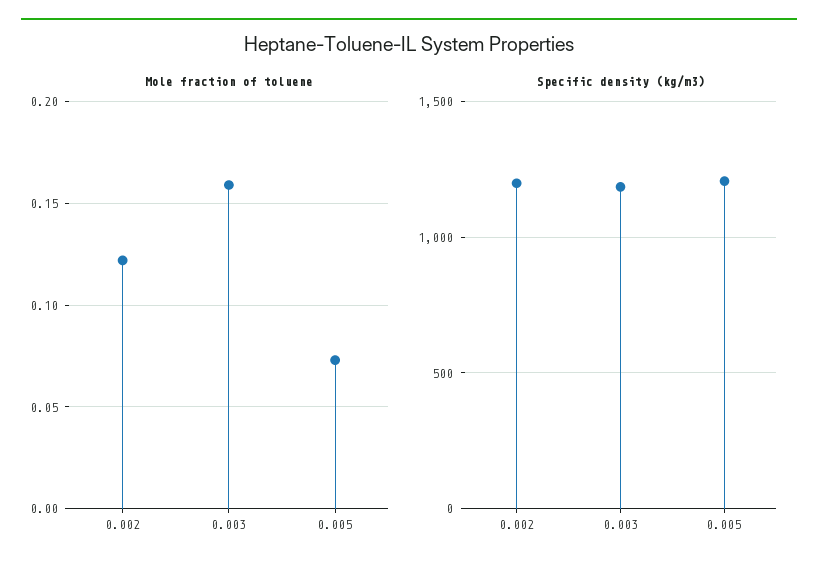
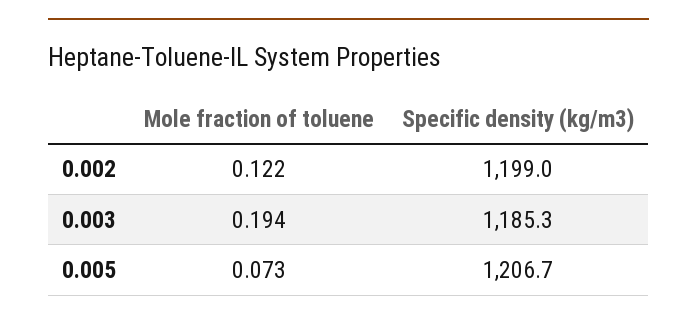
Mole fraction of toluene, 0.003: 0.16 -> 0.194

